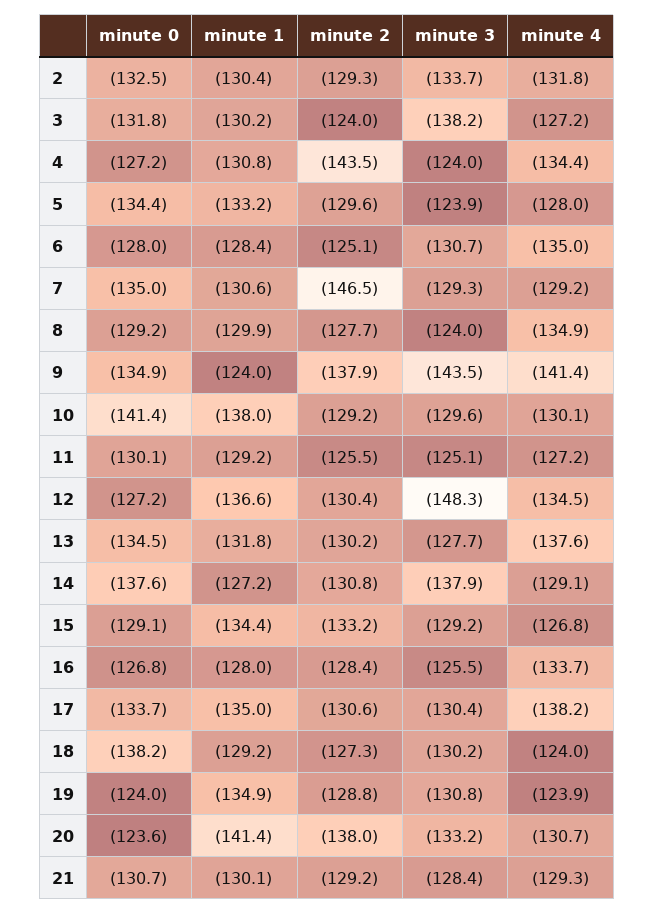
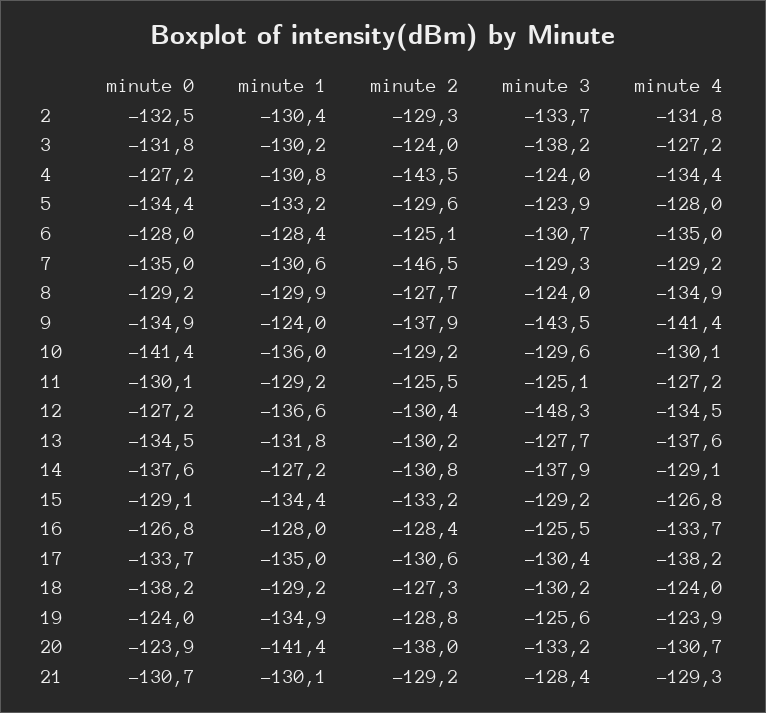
minute 1, 10: -138 -> -136
minute 3, 19: -130.8 -> -125.6
minute 0, 20: -123.6 -> -123.9

